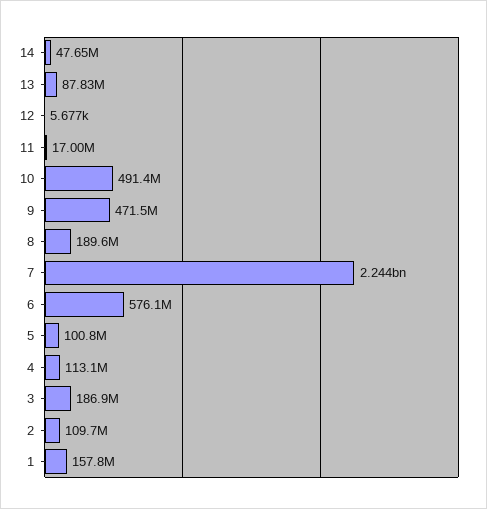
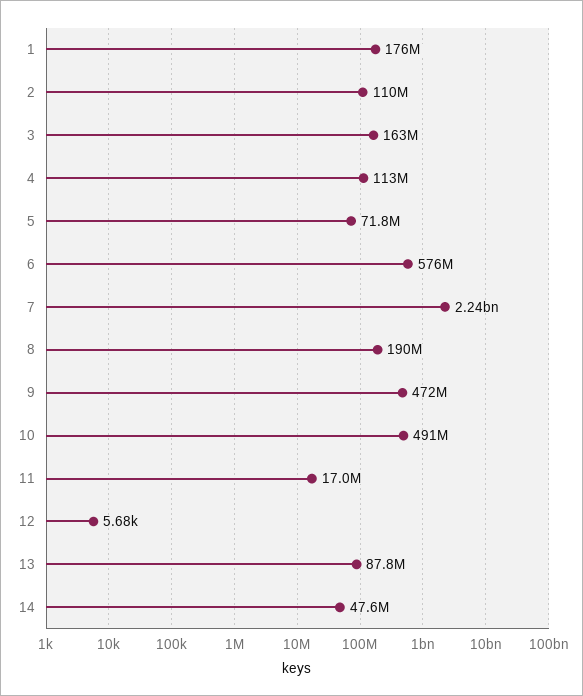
5: 100800000 -> 71800000
3: 186900000 -> 163000000
1: 157800000 -> 176000000

